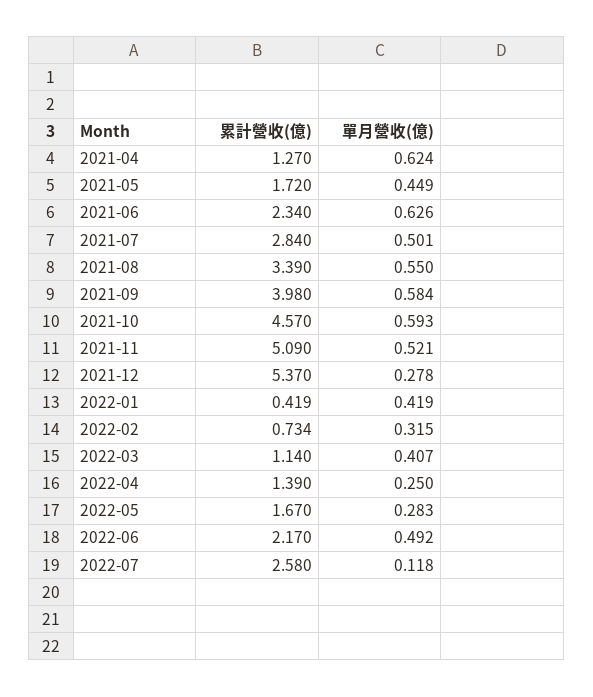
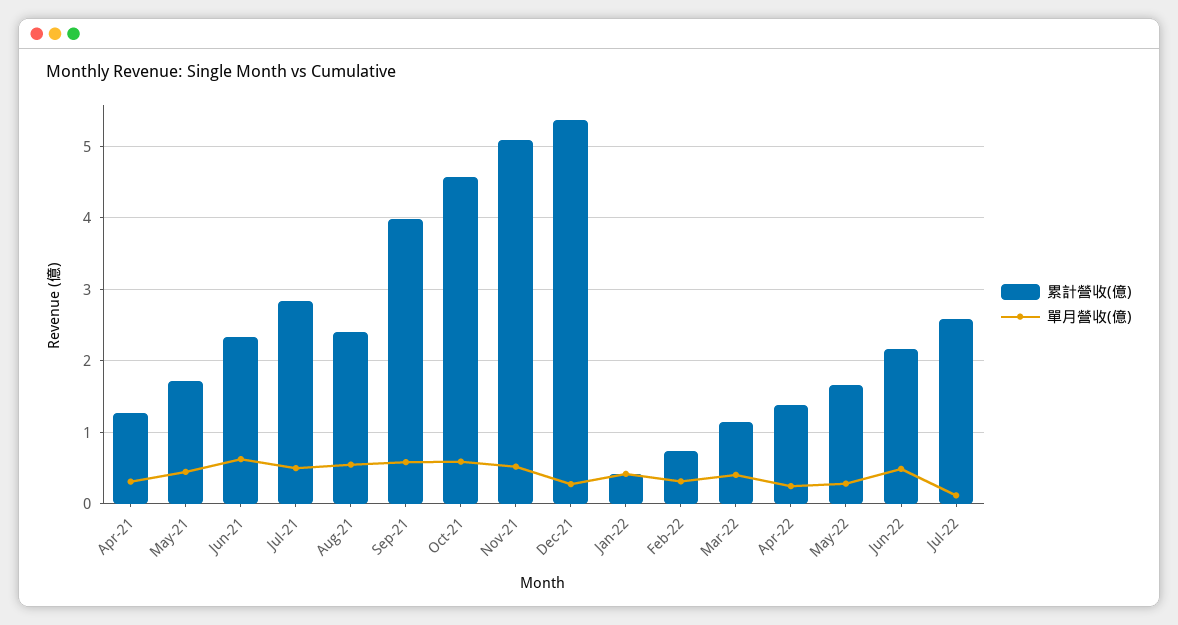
單月營收(億), 2021-04: 0.624 -> 0.3
累計營收(億), 2021-08: 3.39 -> 2.4

